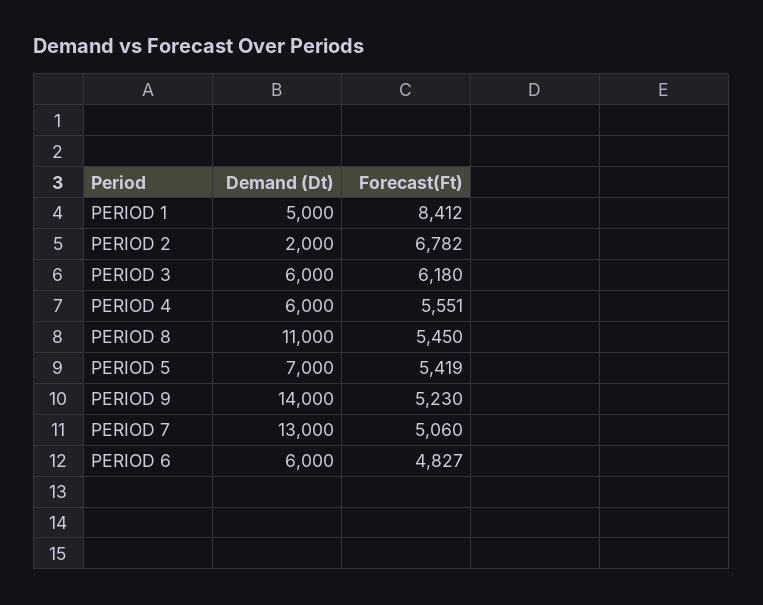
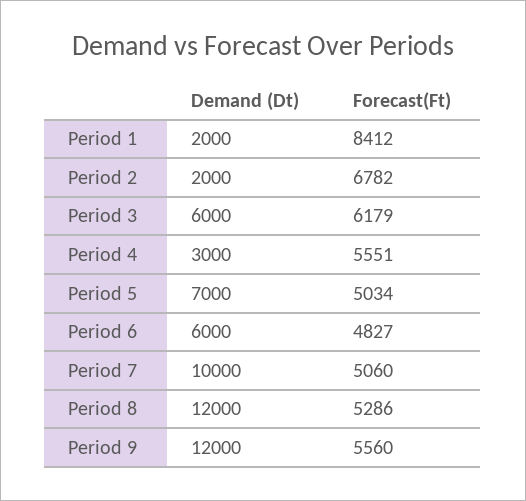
Demand (Dt), PERIOD 1: 5000 -> 2000
Forecast(Ft), PERIOD 3: 6180 -> 6179
Demand (Dt), PERIOD 4: 6000 -> 3000
Demand (Dt), PERIOD 8: 11000 -> 12000
Forecast(Ft), PERIOD 8: 5450 -> 5286
Forecast(Ft), PERIOD 5: 5419 -> 5034
Demand (Dt), PERIOD 9: 14000 -> 12000
Forecast(Ft), PERIOD 9: 5230 -> 5560
Demand (Dt), PERIOD 7: 13000 -> 10000

